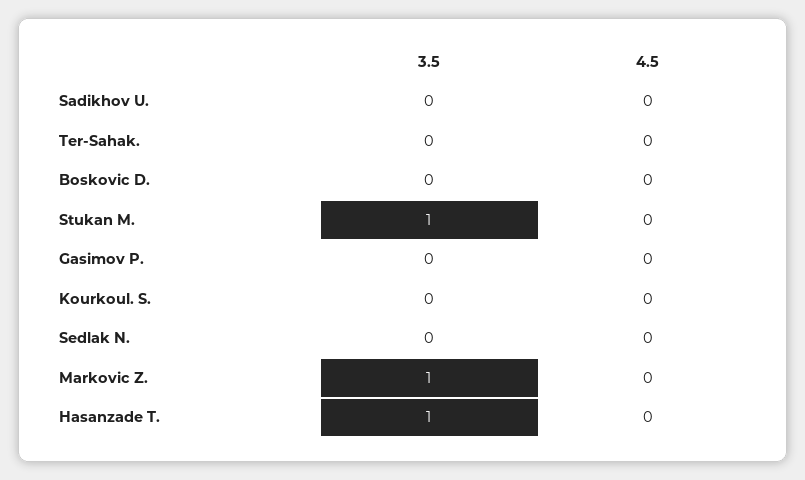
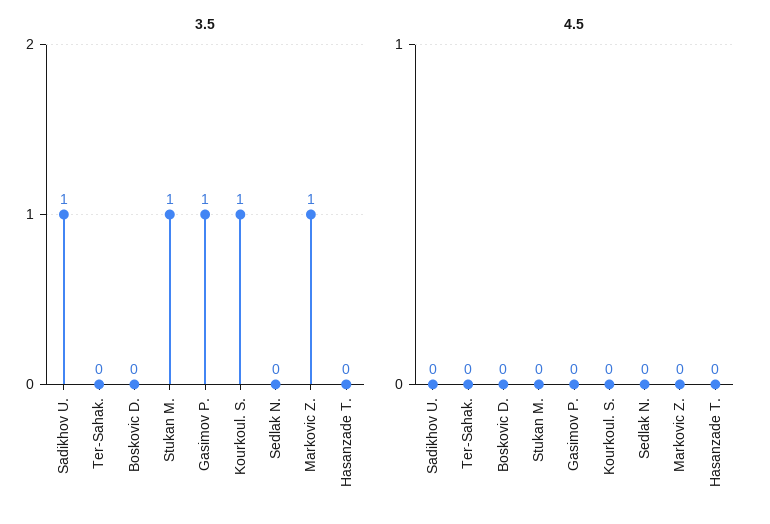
3.5, Sadikhov U.: 0 -> 1
3.5, Gasimov P.: 0 -> 1
3.5, Kourkoul. S.: 0 -> 1
3.5, Hasanzade T.: 1 -> 0

